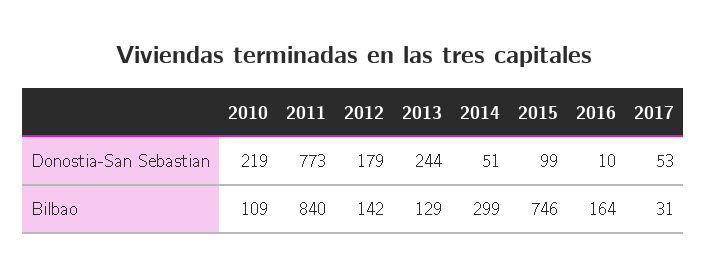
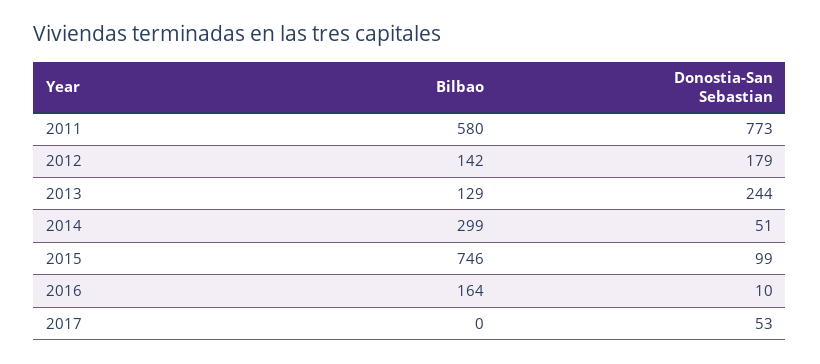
2010, Donostia-San Sebastian: 219 -> none
2010, Bilbao: 109 -> none
2011, Bilbao: 840 -> 580
2017, Bilbao: 31 -> 0

